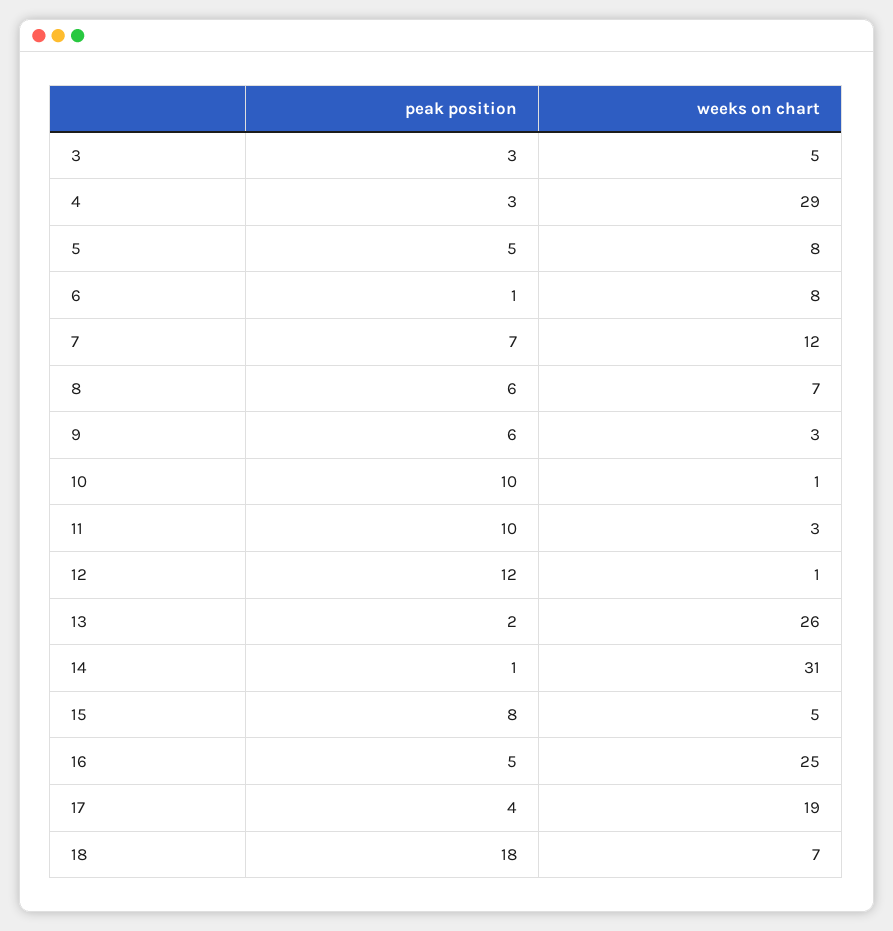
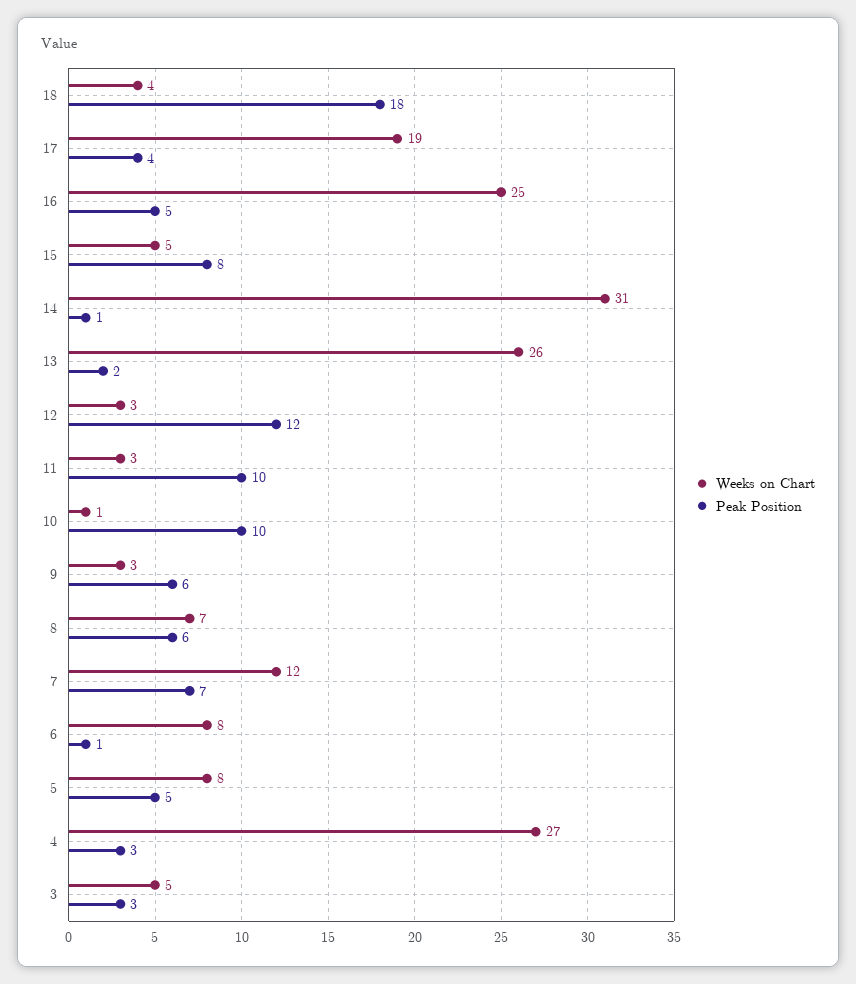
weeks on chart, 4: 29 -> 27
weeks on chart, 12: 1 -> 3
weeks on chart, 18: 7 -> 4

